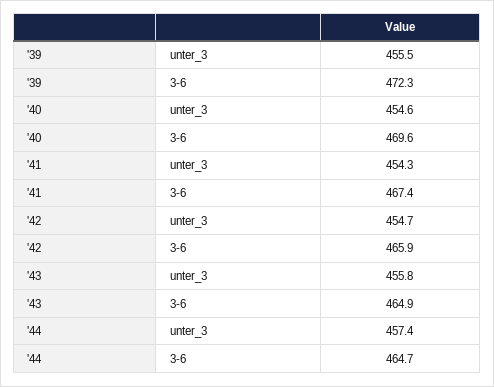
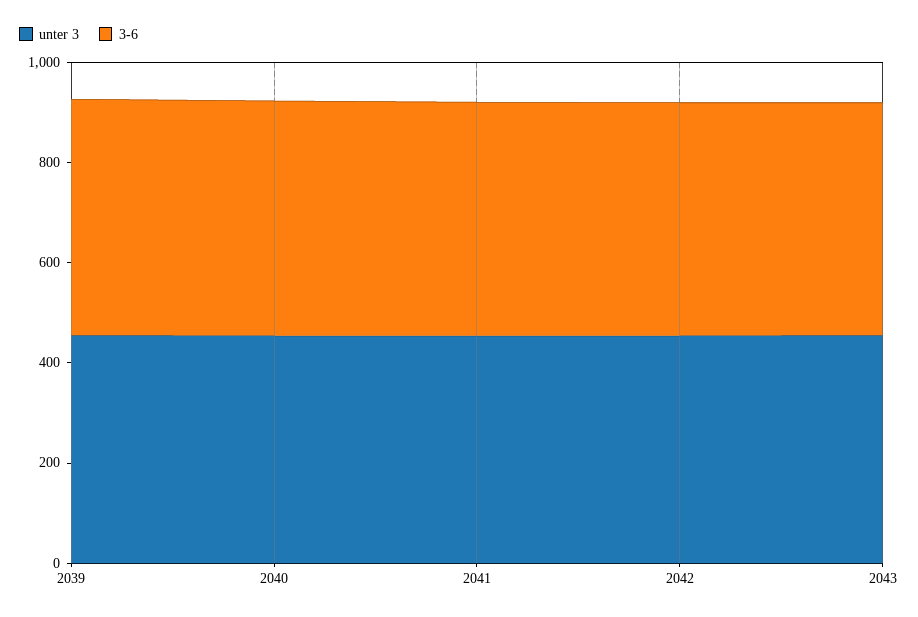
unter_3, '44: 457.4 -> none
3-6, '44: 464.7 -> none

